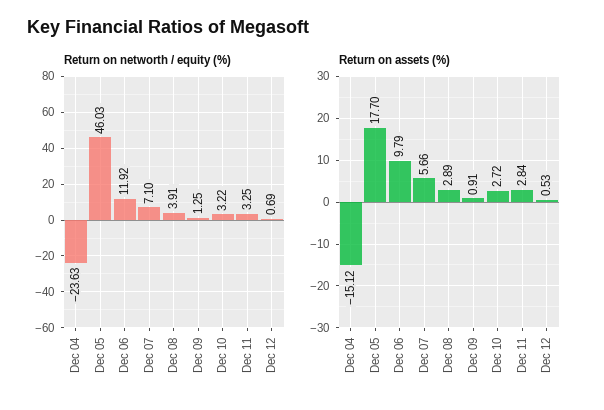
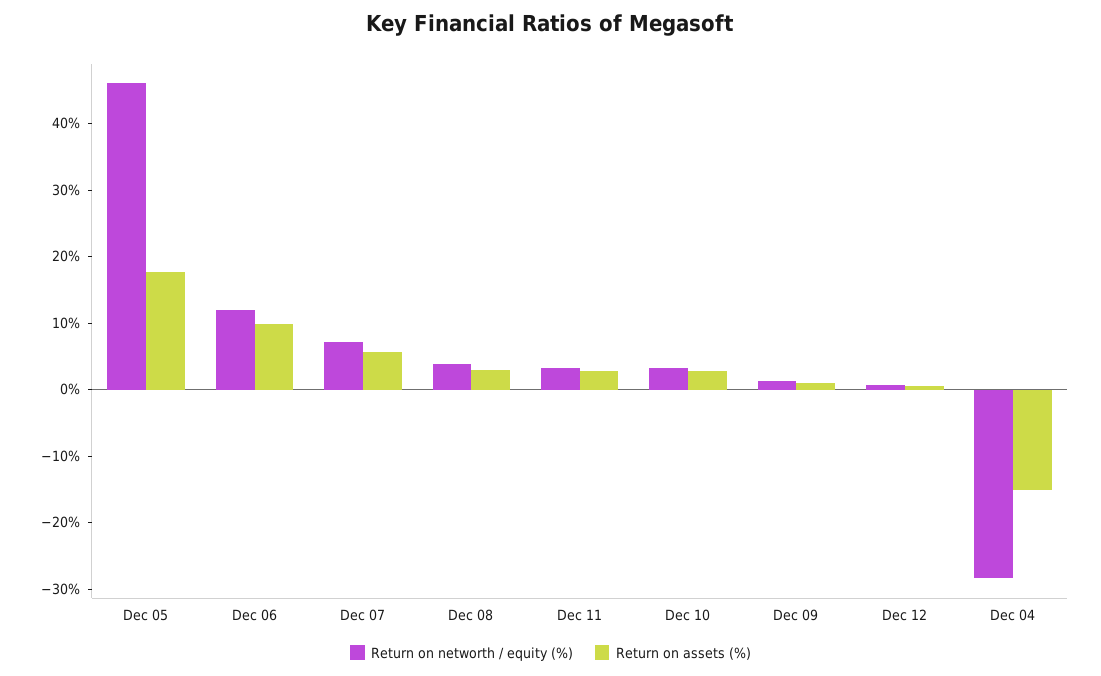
Return on networth / equity (%), Dec 04: -23.63 -> -28

